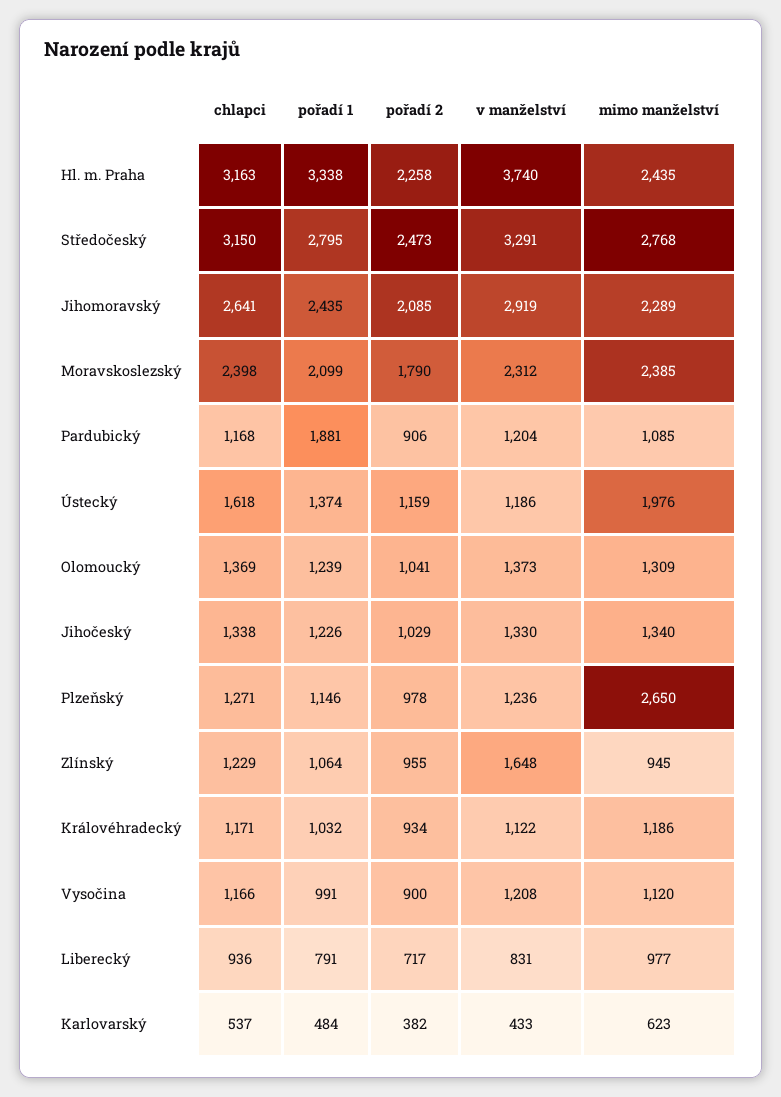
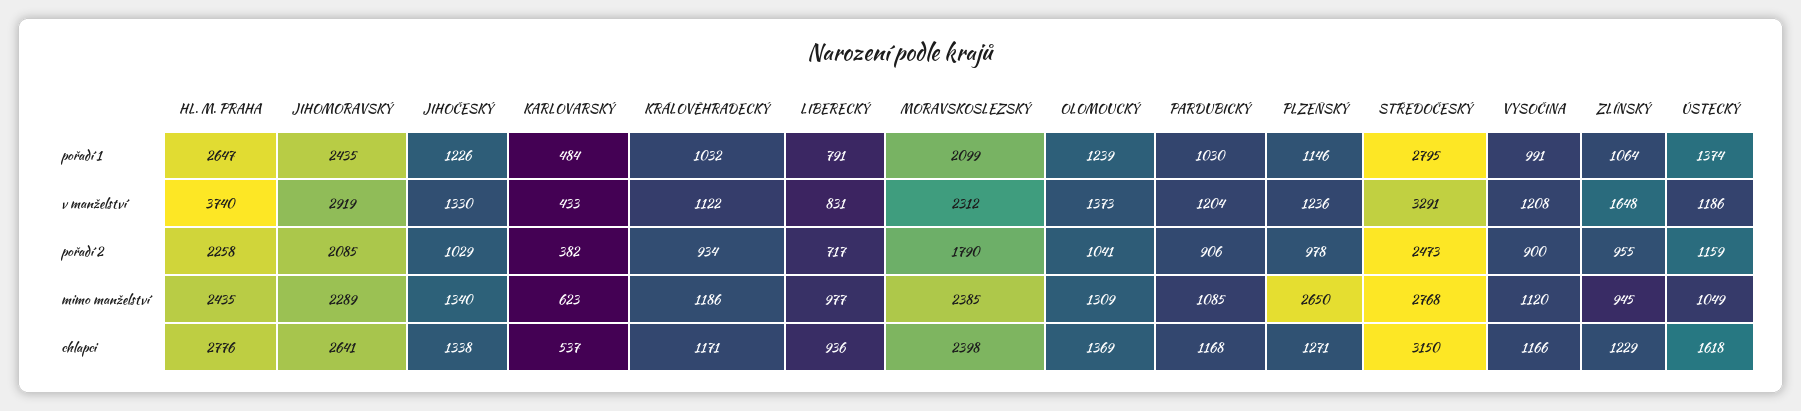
chlapci, Hl. m. Praha: 3163 -> 2776
pořadí 1, Hl. m. Praha: 3338 -> 2647
pořadí 1, Pardubický: 1881 -> 1030
mimo manželství, Ústecký: 1976 -> 1049

